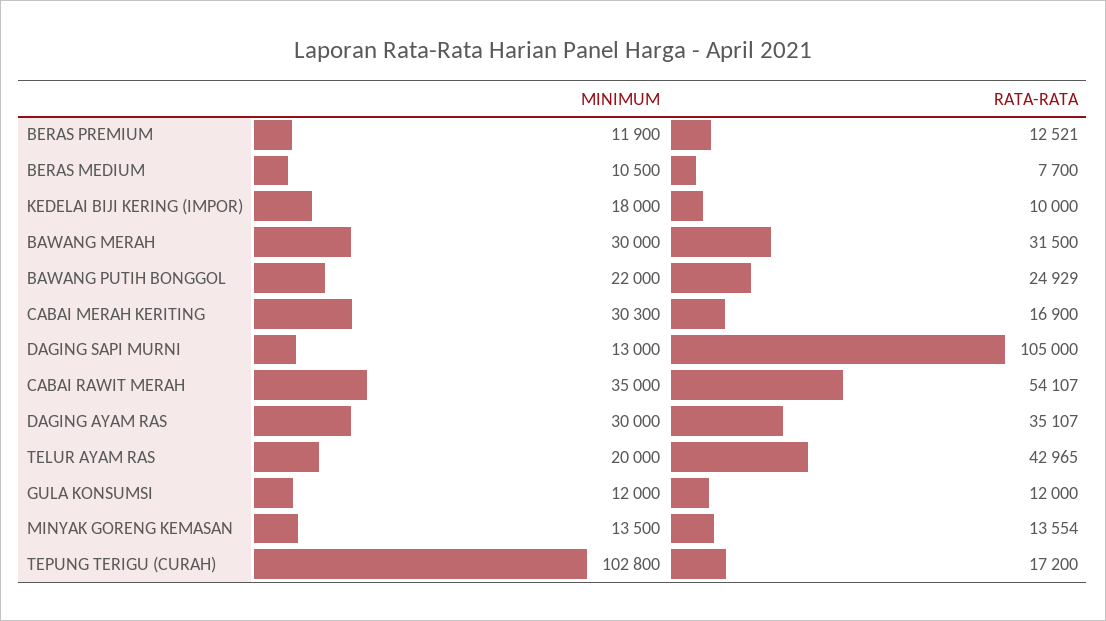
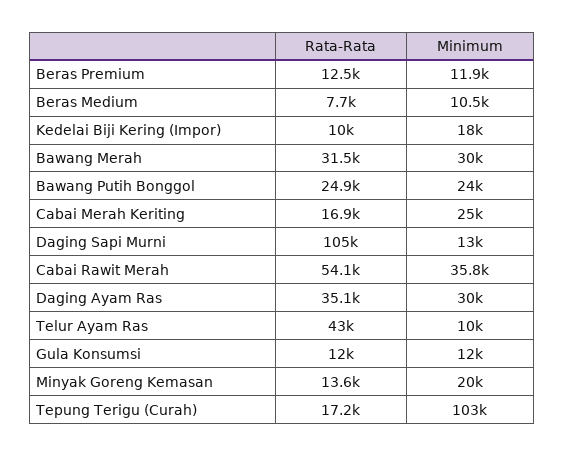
MINIMUM, BAWANG PUTIH BONGGOL: 22000 -> 24000
MINIMUM, CABAI MERAH KERITING: 30300 -> 25000
MINIMUM, CABAI RAWIT MERAH: 35000 -> 35800
MINIMUM, TELUR AYAM RAS: 20000 -> 10000
MINIMUM, MINYAK GORENG KEMASAN: 13500 -> 20000

